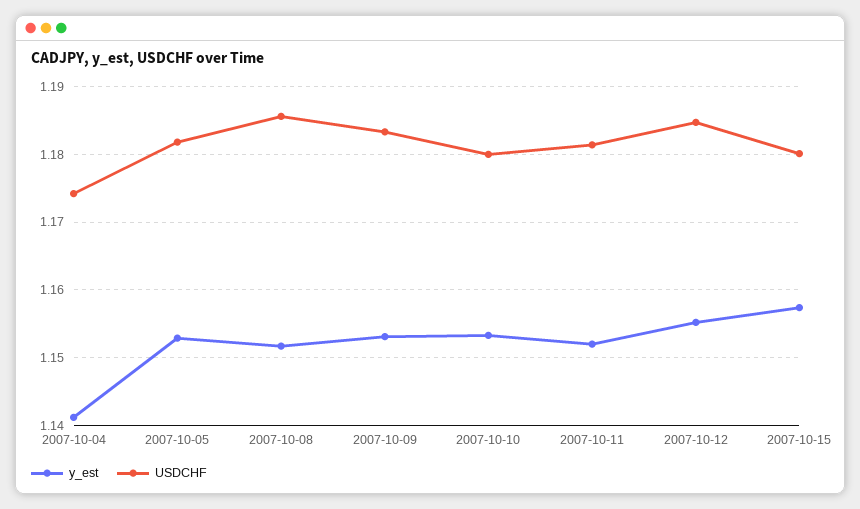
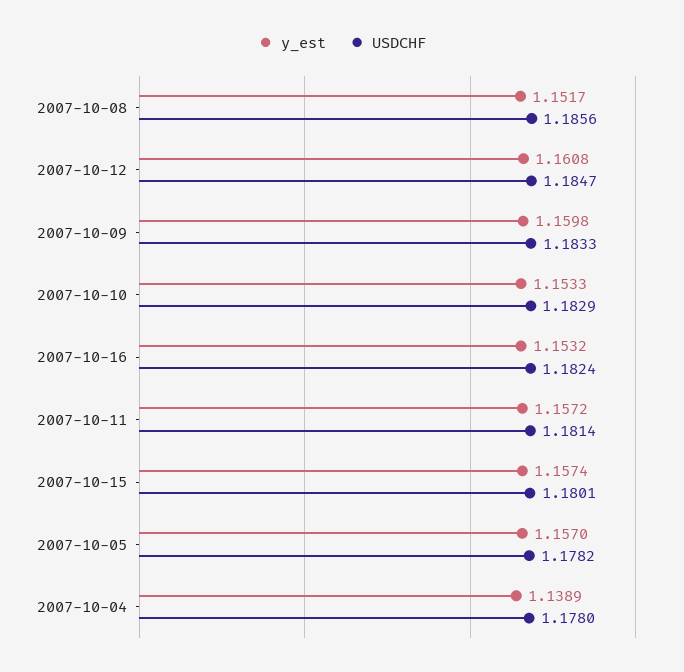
y_est, 2007-10-04: 1.141 -> 1.1389
USDCHF, 2007-10-04: 1.174 -> 1.178
y_est, 2007-10-05: 1.153 -> 1.157
USDCHF, 2007-10-05: 1.182 -> 1.1782
y_est, 2007-10-09: 1.153 -> 1.1598
USDCHF, 2007-10-10: 1.18 -> 1.1829
y_est, 2007-10-11: 1.152 -> 1.1572
y_est, 2007-10-12: 1.155 -> 1.1608
y_est, 2007-10-16: none -> 1.1532
USDCHF, 2007-10-16: none -> 1.1824

